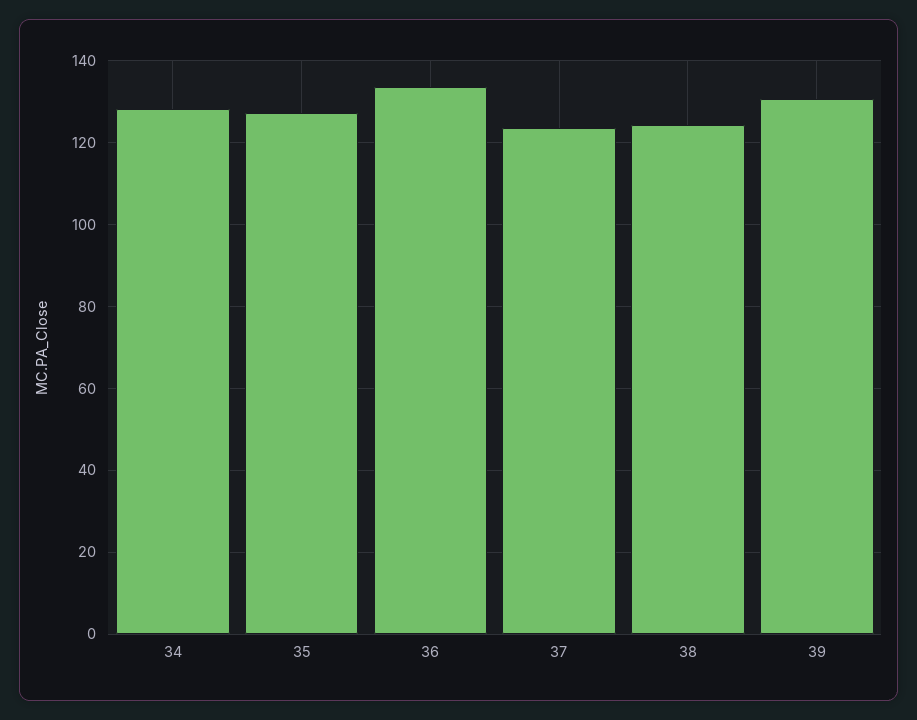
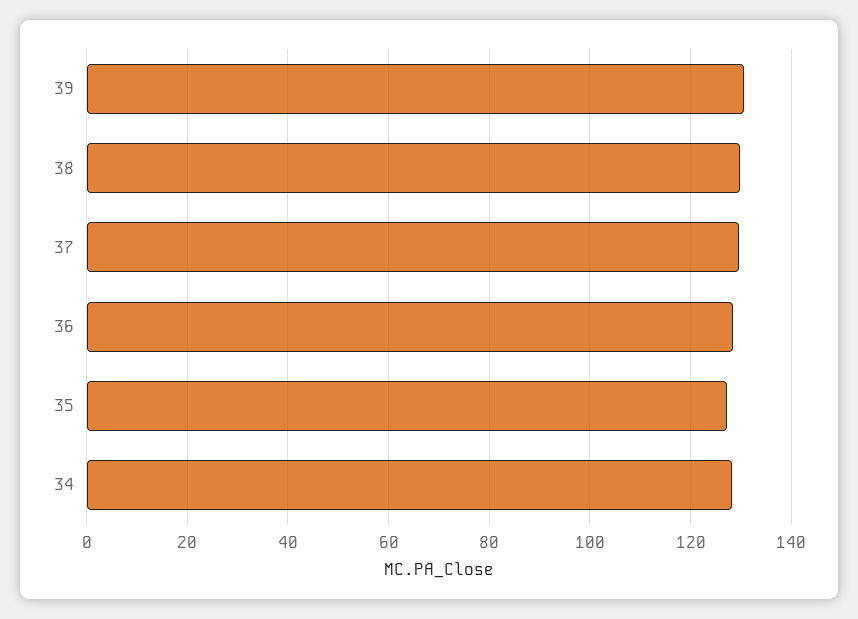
36: 134 -> 128
37: 124 -> 130
38: 124 -> 130

